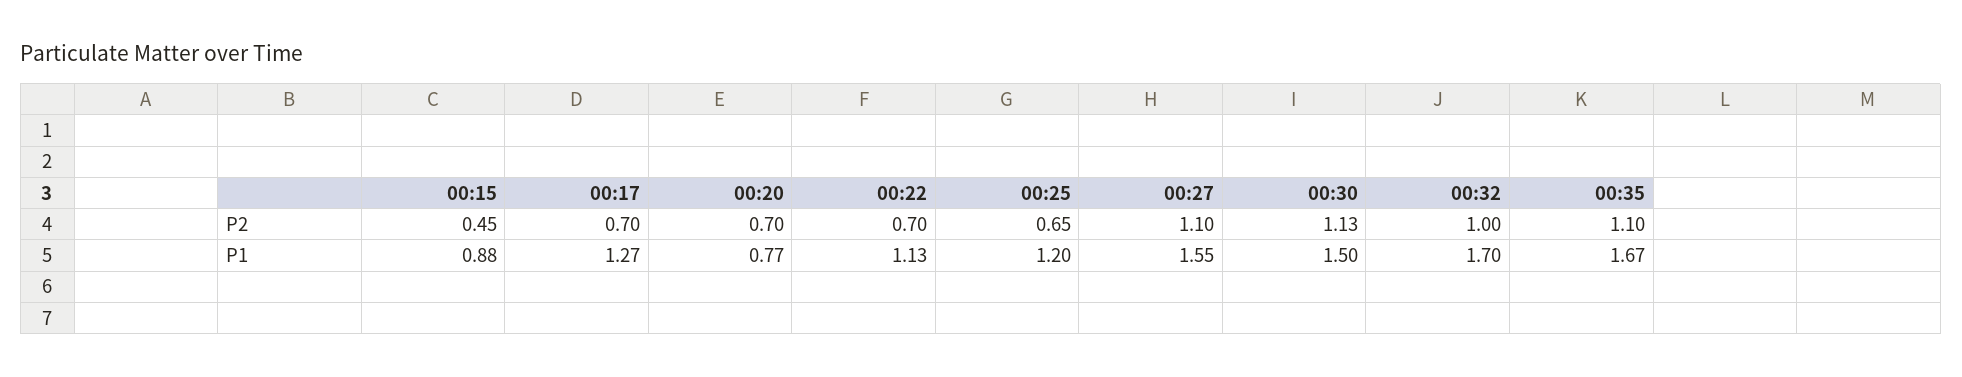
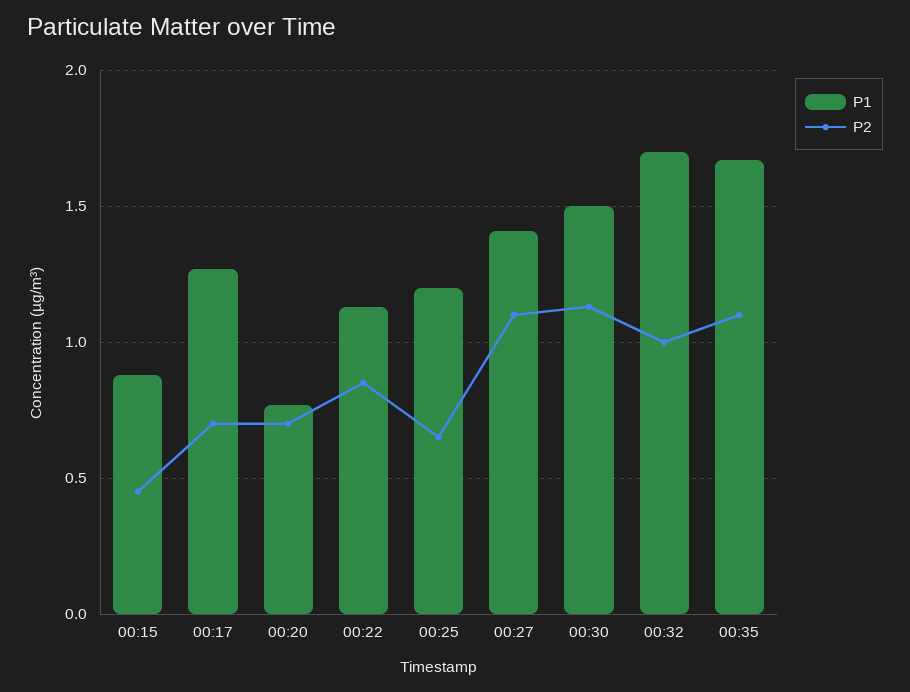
P2, 00:22: 0.7 -> 0.85
P1, 00:27: 1.55 -> 1.4

